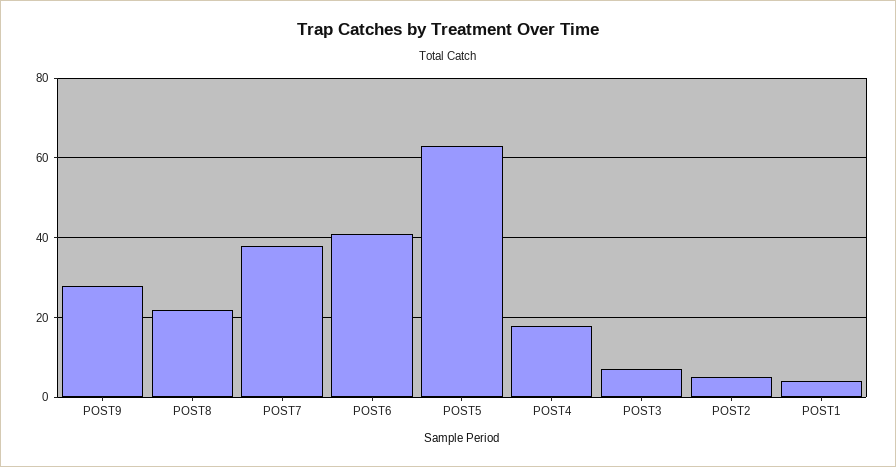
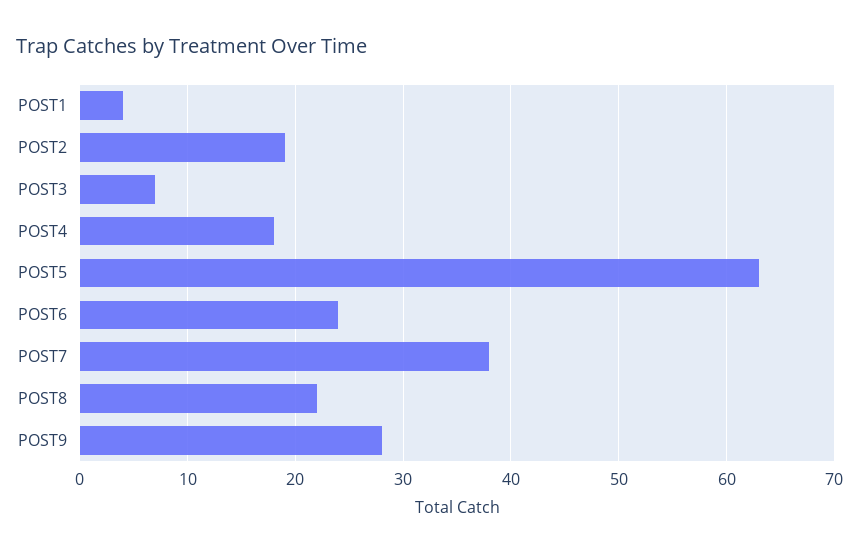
POST6: 40 -> 24
POST2: 5 -> 19

